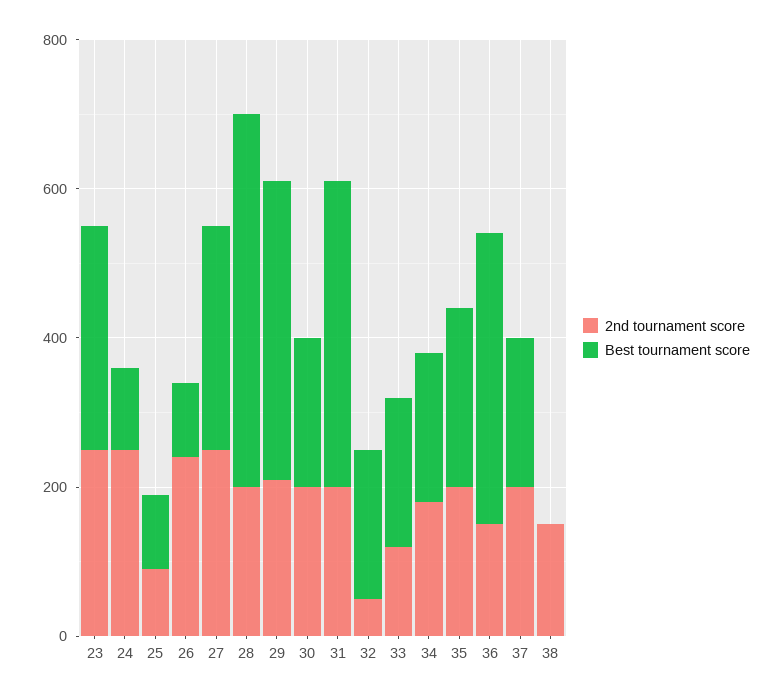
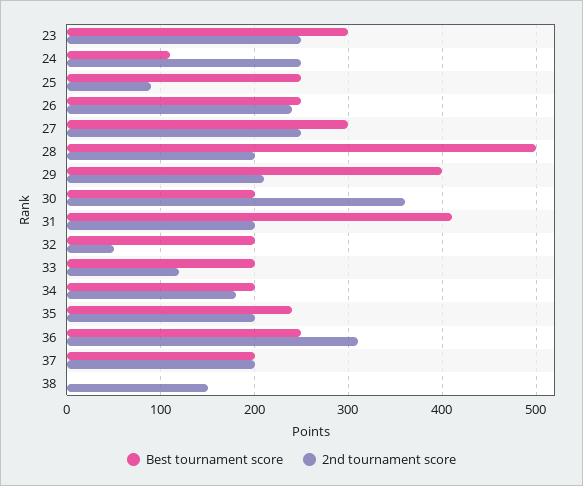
Best tournament score, 25: 100 -> 250
Best tournament score, 26: 100 -> 250
2nd tournament score, 30: 200 -> 360
2nd tournament score, 36: 150 -> 310
Best tournament score, 36: 400 -> 250

